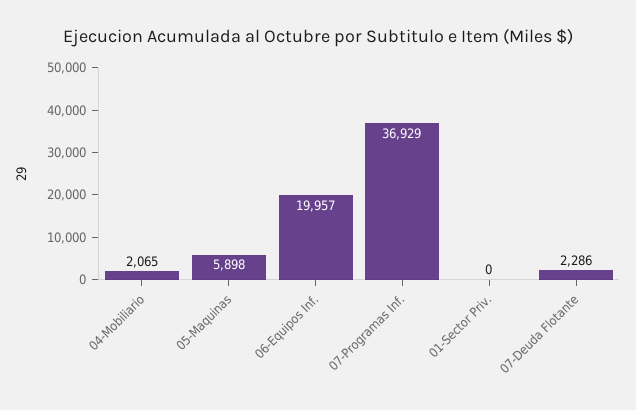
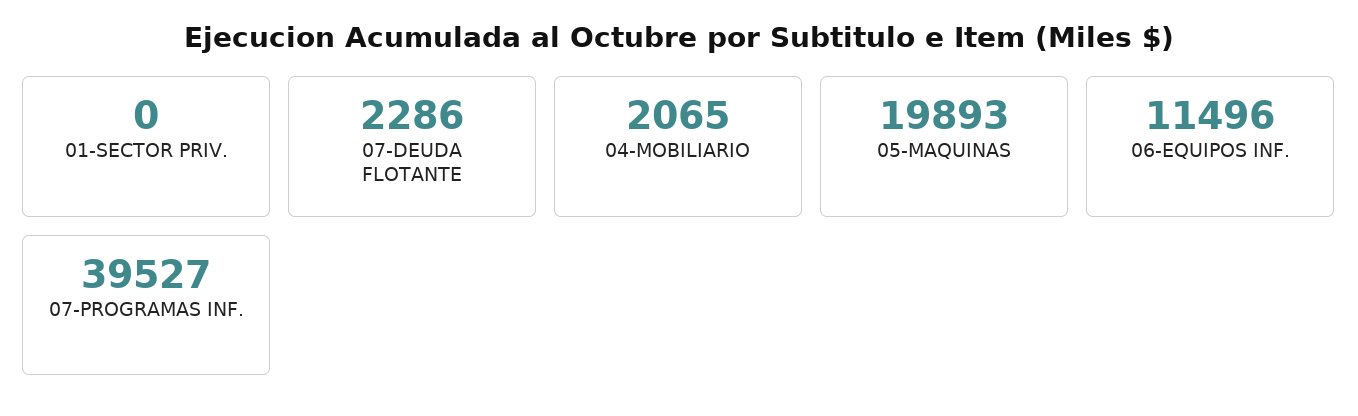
05-Maquinas: 5898 -> 19893
06-Equipos Inf.: 19957 -> 11496
07-Programas Inf.: 36929 -> 39527

